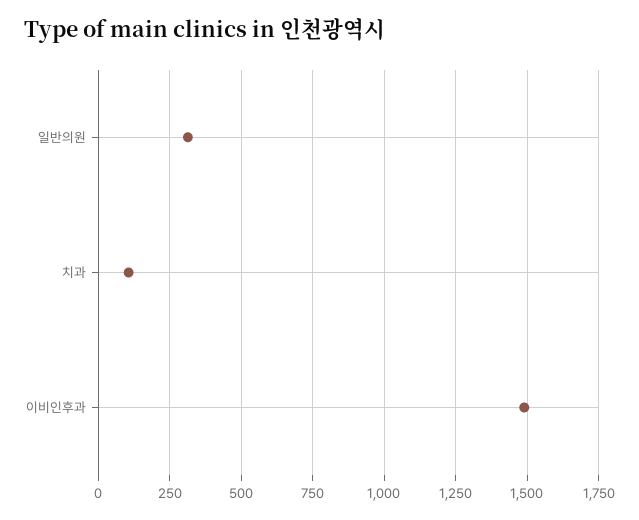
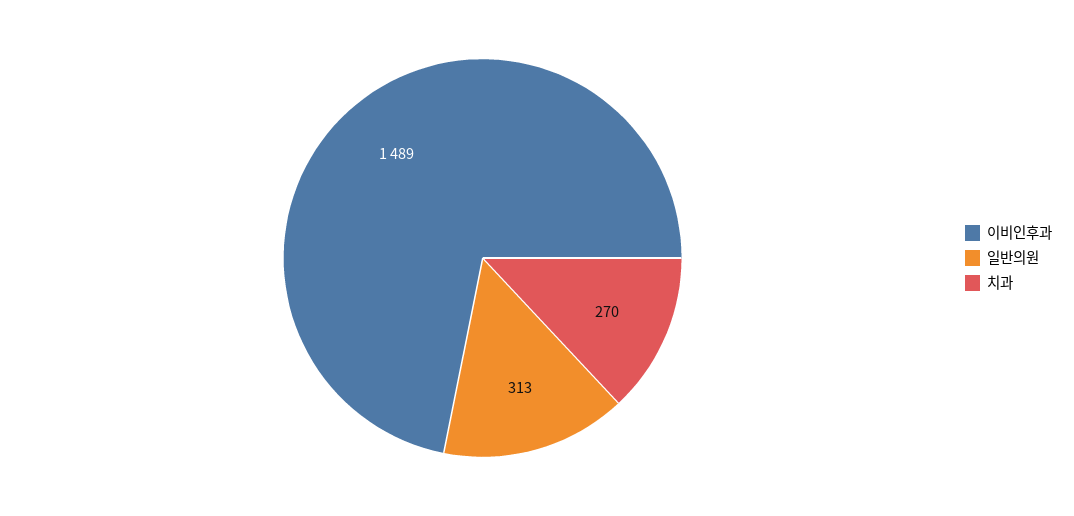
치과: 100 -> 270

